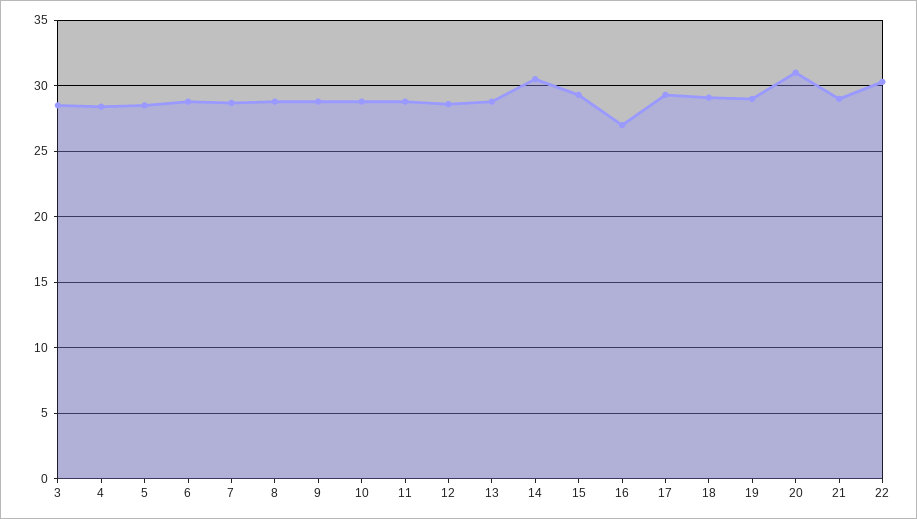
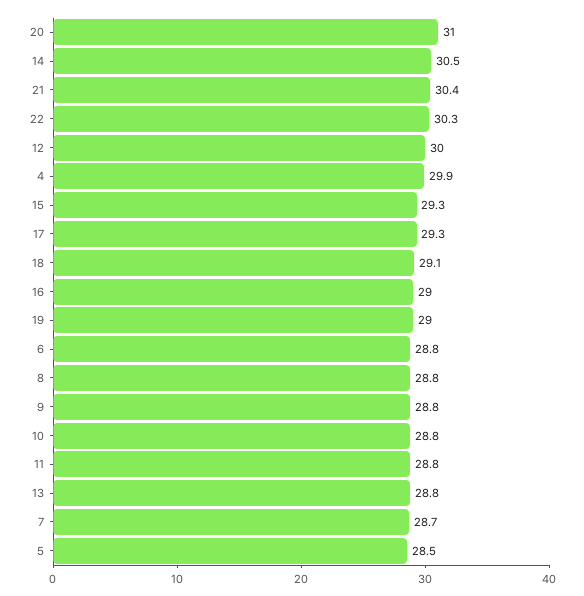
3: 28.5 -> none
4: 28.5 -> 29.9
12: 28.5 -> 30
16: 27 -> 29
21: 29 -> 30.4

